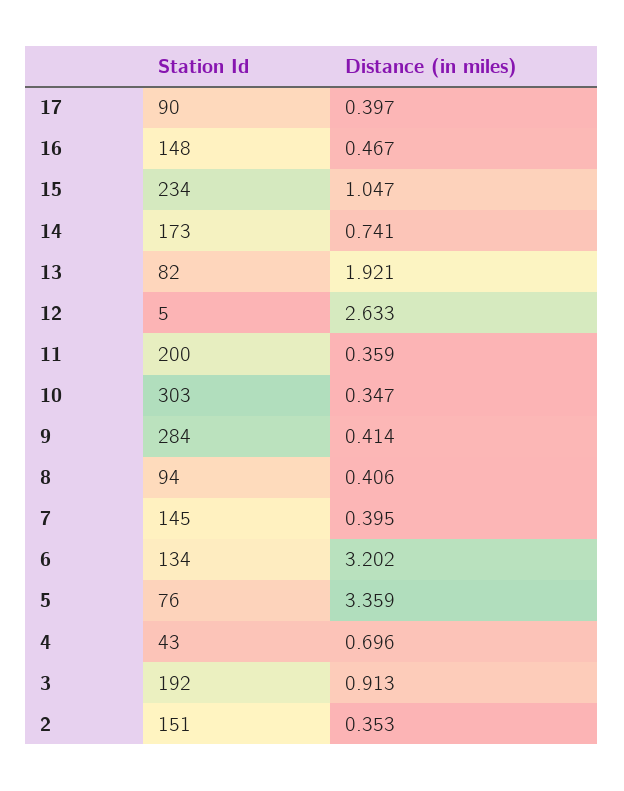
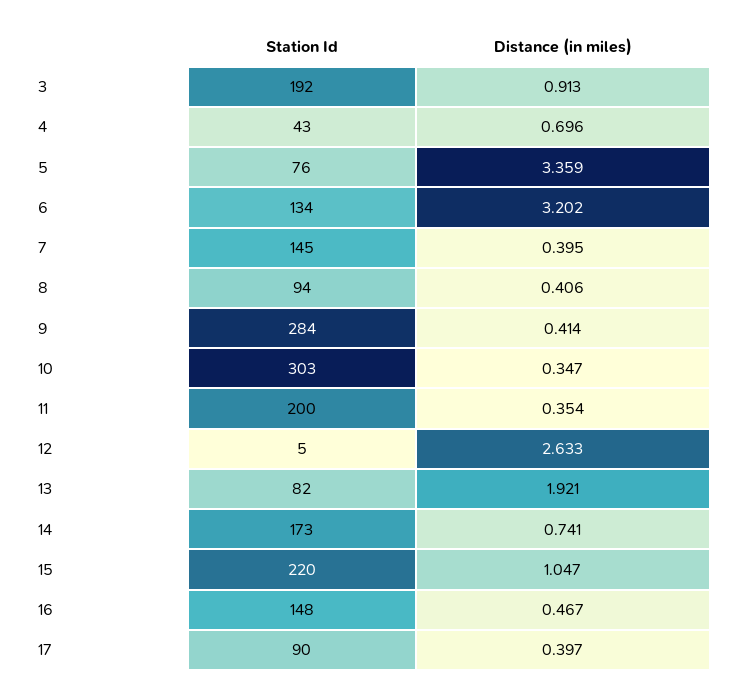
Station Id, 15: 234 -> 220
Distance (in miles), 11: 0.359 -> 0.354
Station Id, 2: 151 -> none
Distance (in miles), 2: 0.353 -> none

